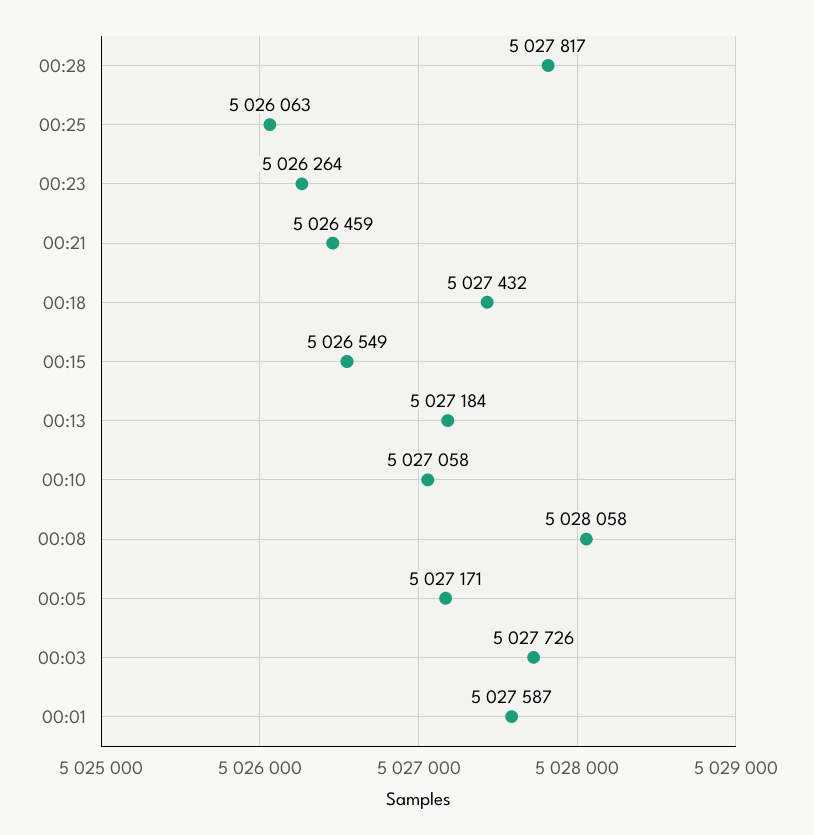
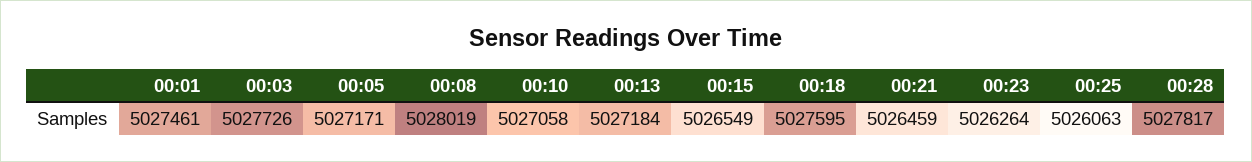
00:18: 5027432 -> 5027595
00:08: 5028058 -> 5028019
00:01: 5027587 -> 5027461

